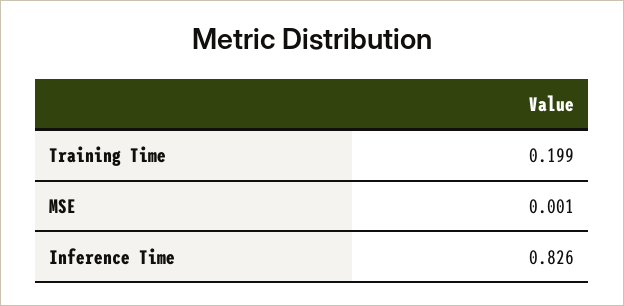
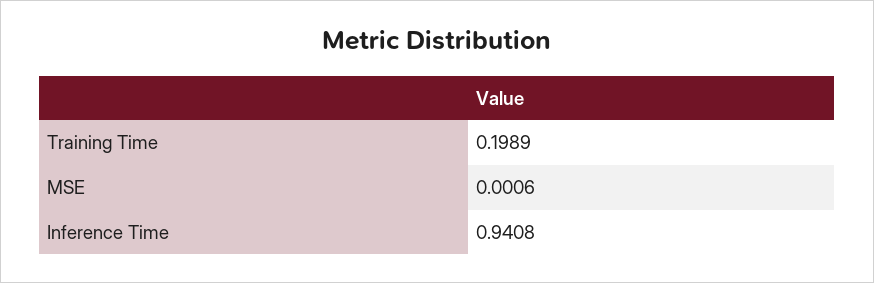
Inference Time: 0.826 -> 0.9408

